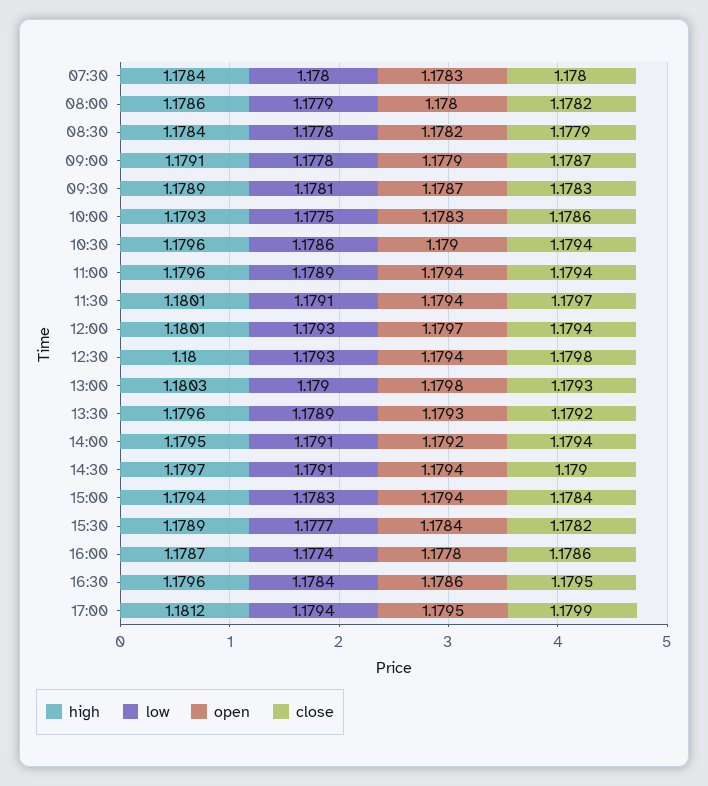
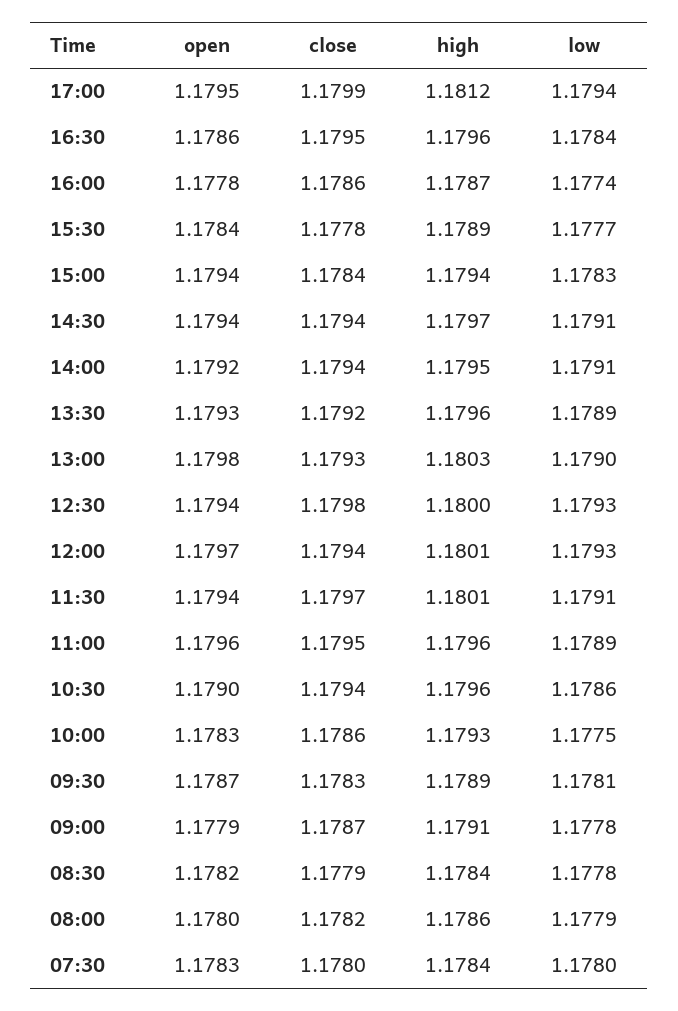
open, 11:00: 1.1794 -> 1.1796
close, 11:00: 1.1794 -> 1.1795
close, 14:30: 1.179 -> 1.1794
close, 15:30: 1.1782 -> 1.1778

